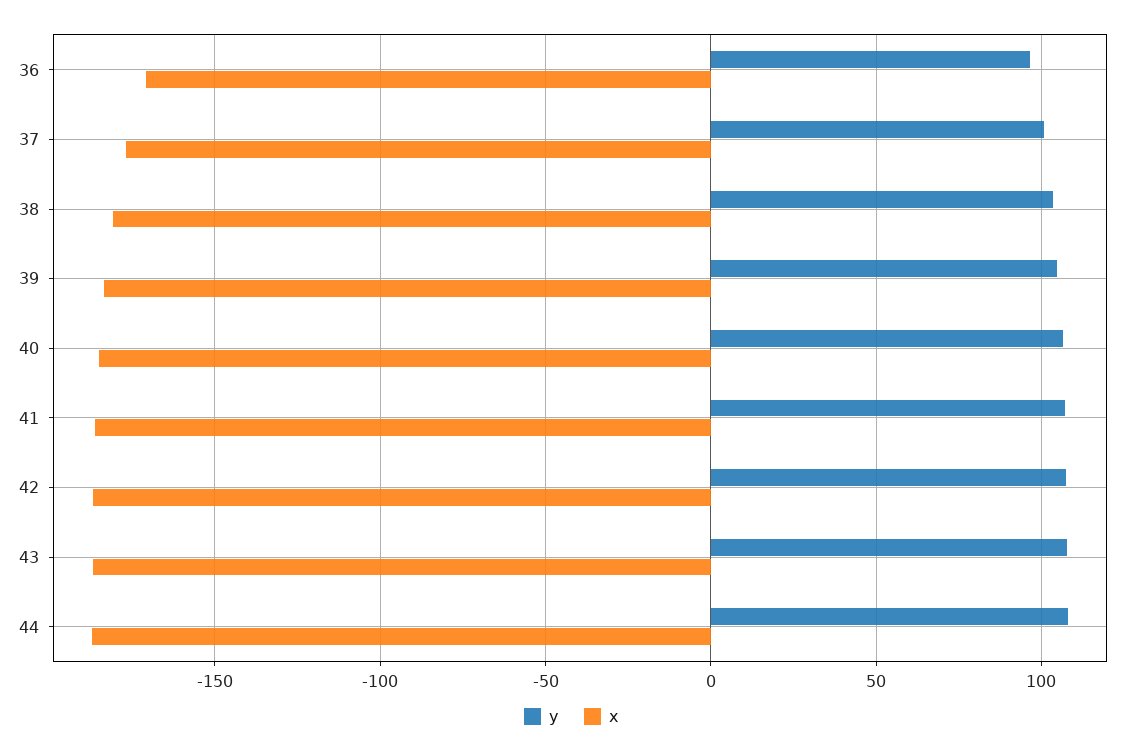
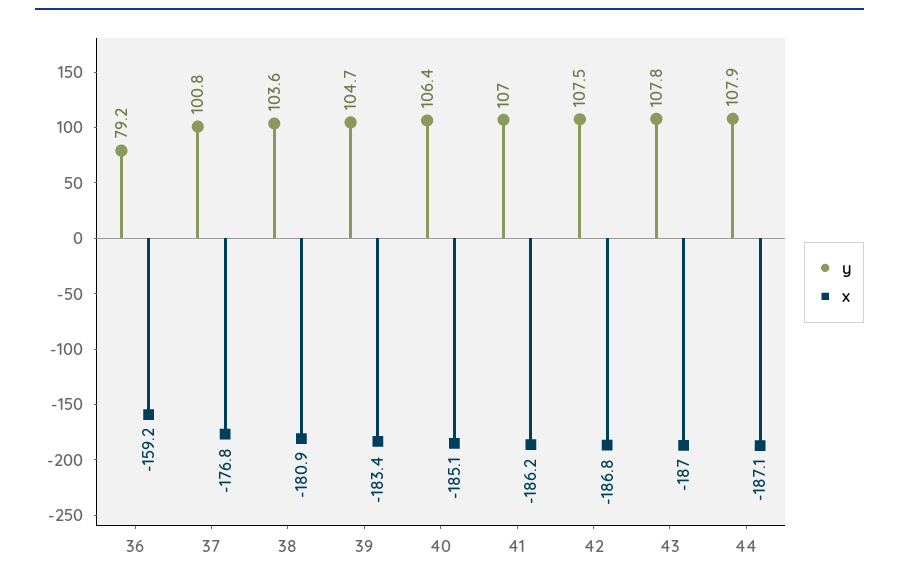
y, 36: 95 -> 79.2
x, 36: -170 -> -159.2

